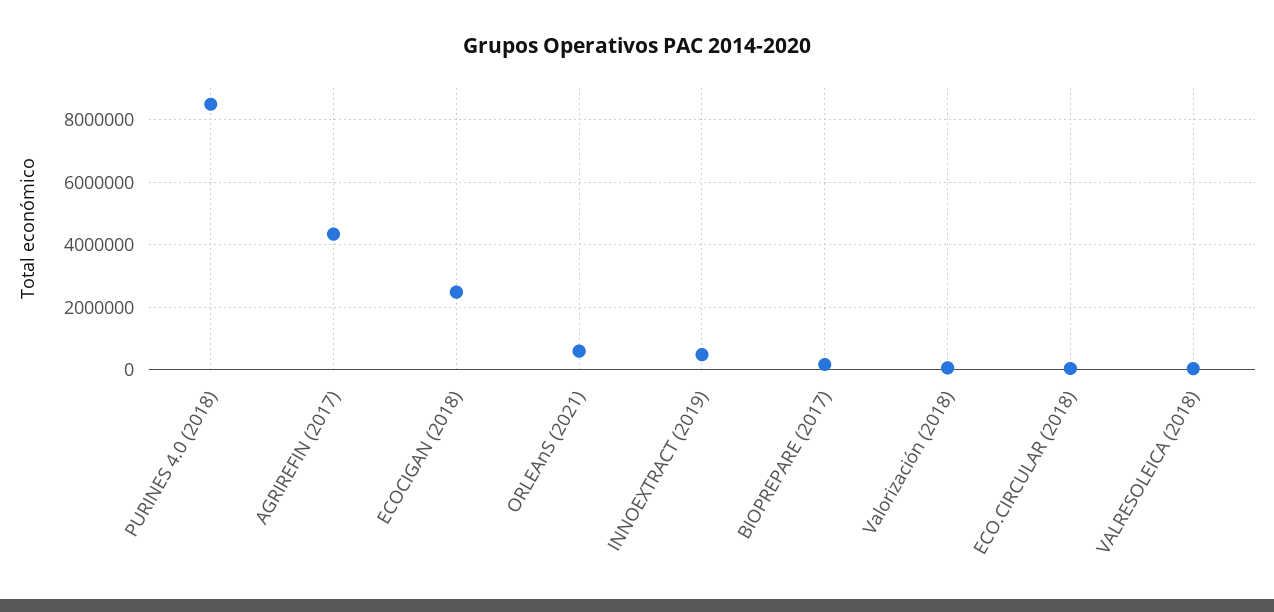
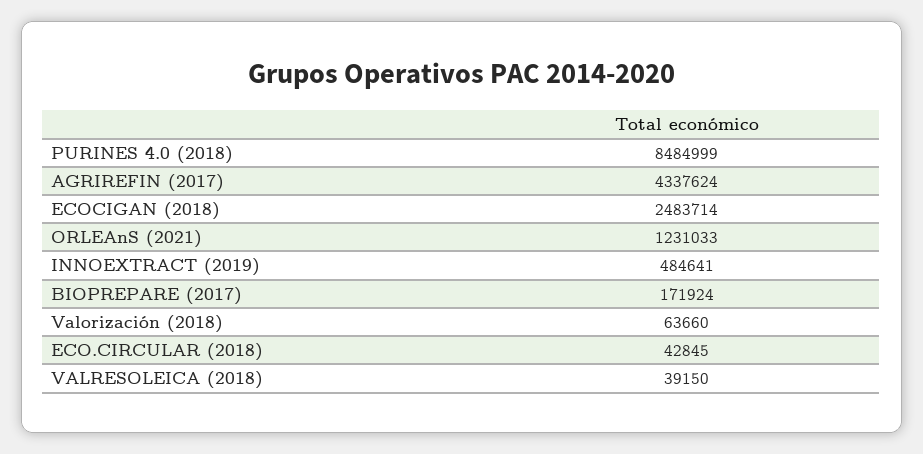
ORLEAnS (2021): 600000 -> 1231033

